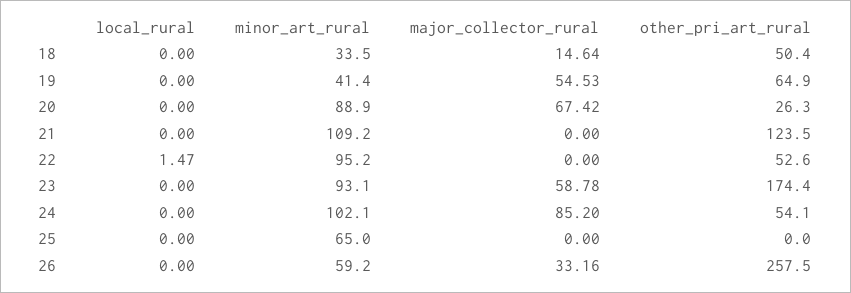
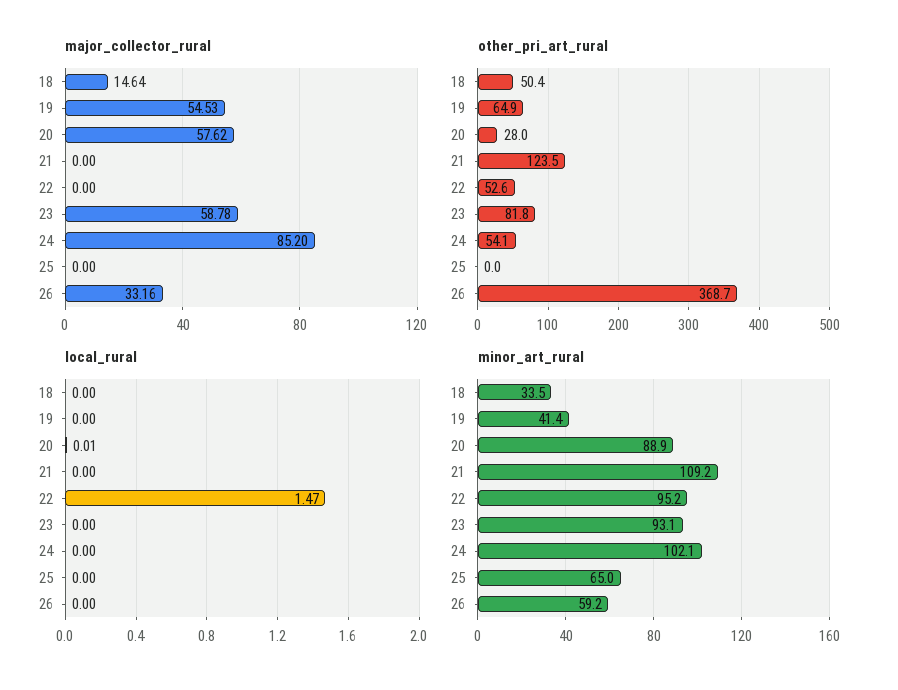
local_rural, 20: 0 -> 0.01
major_collector_rural, 20: 67.42 -> 57.62
other_pri_art_rural, 20: 26.3 -> 28
other_pri_art_rural, 23: 174.4 -> 81.8
other_pri_art_rural, 26: 257.5 -> 368.7

